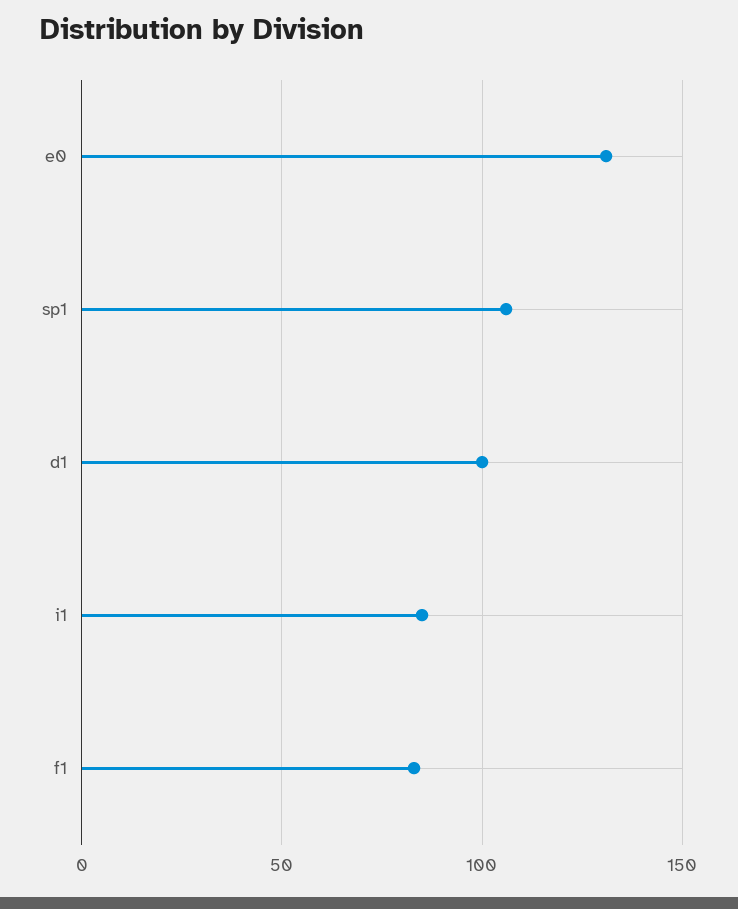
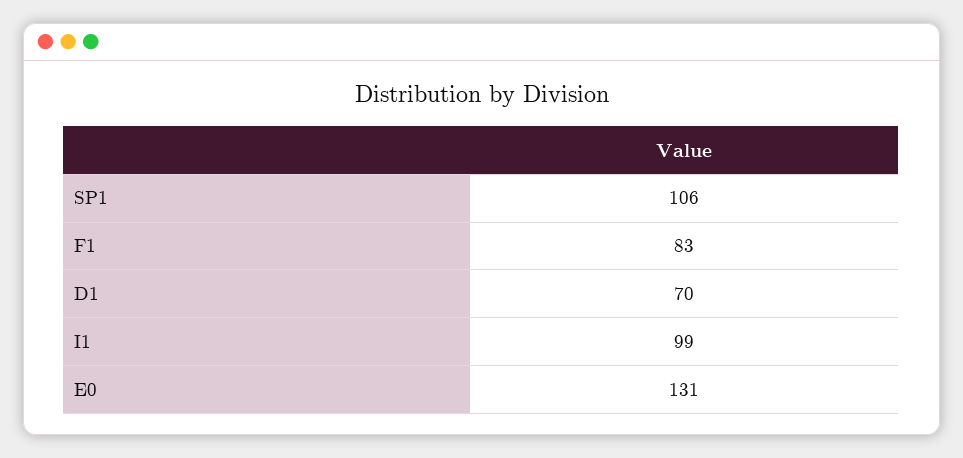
d1: 100 -> 70
i1: 85 -> 99

